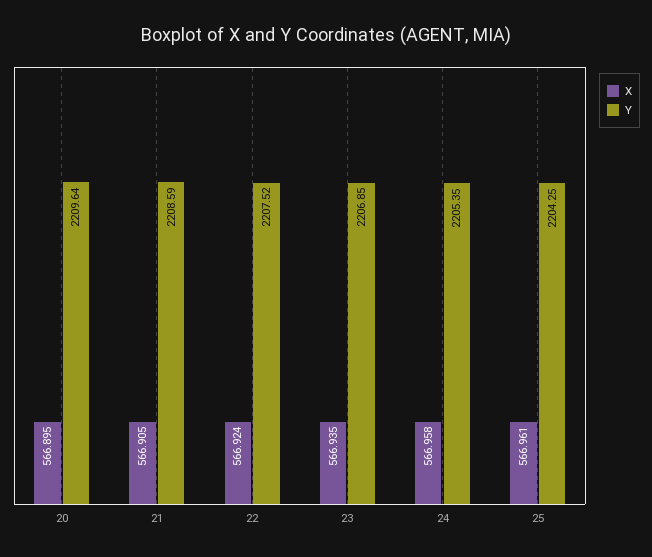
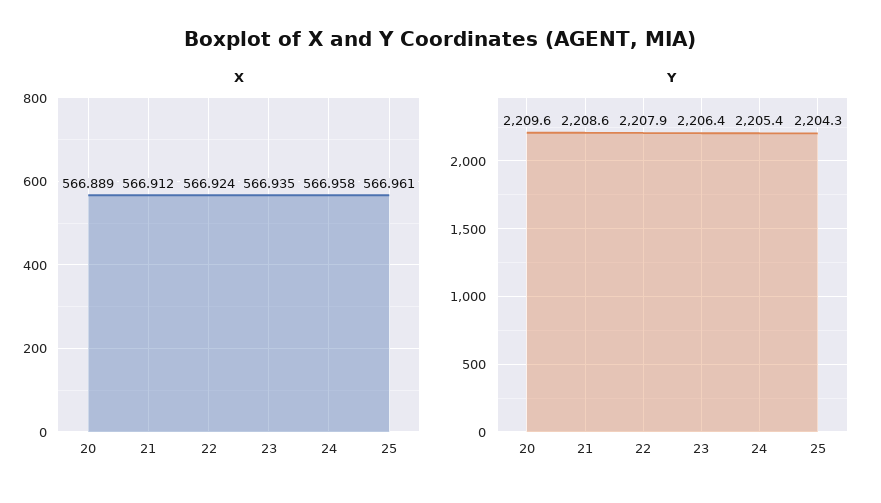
X, 20: 566.895 -> 566.889
X, 21: 566.905 -> 566.912
Y, 22: 2207.52 -> 2207.9
Y, 23: 2206.85 -> 2206.4

